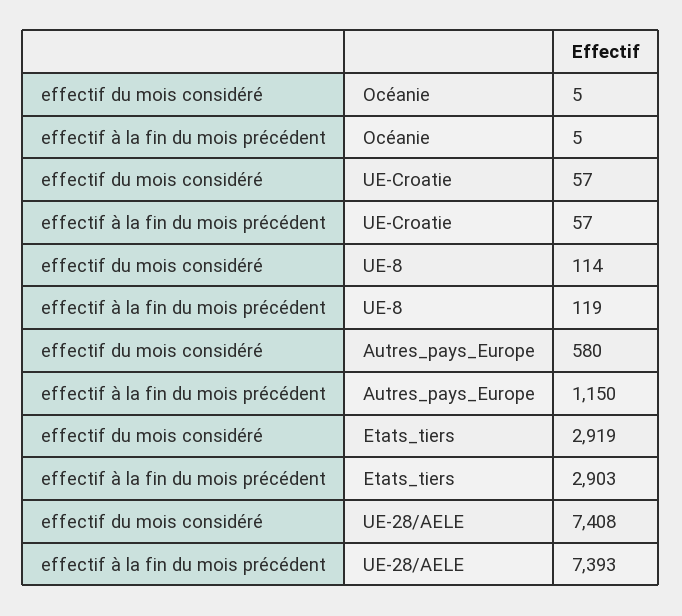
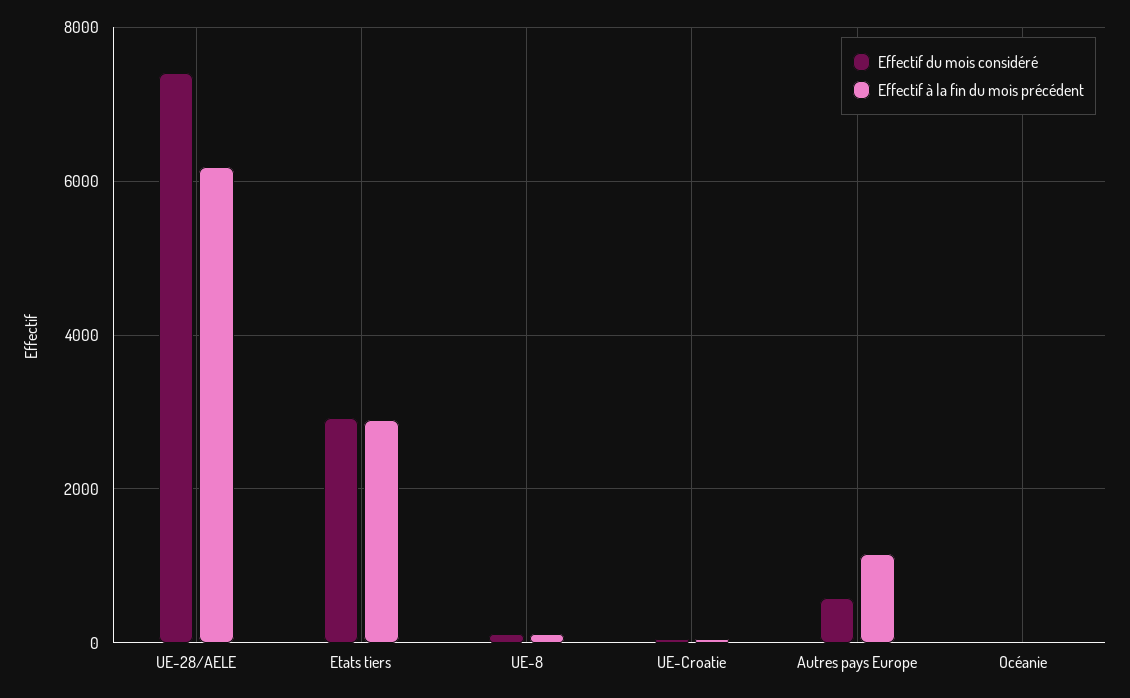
effectif à la fin du mois précédent, UE-28/AELE: 7393 -> 6200

